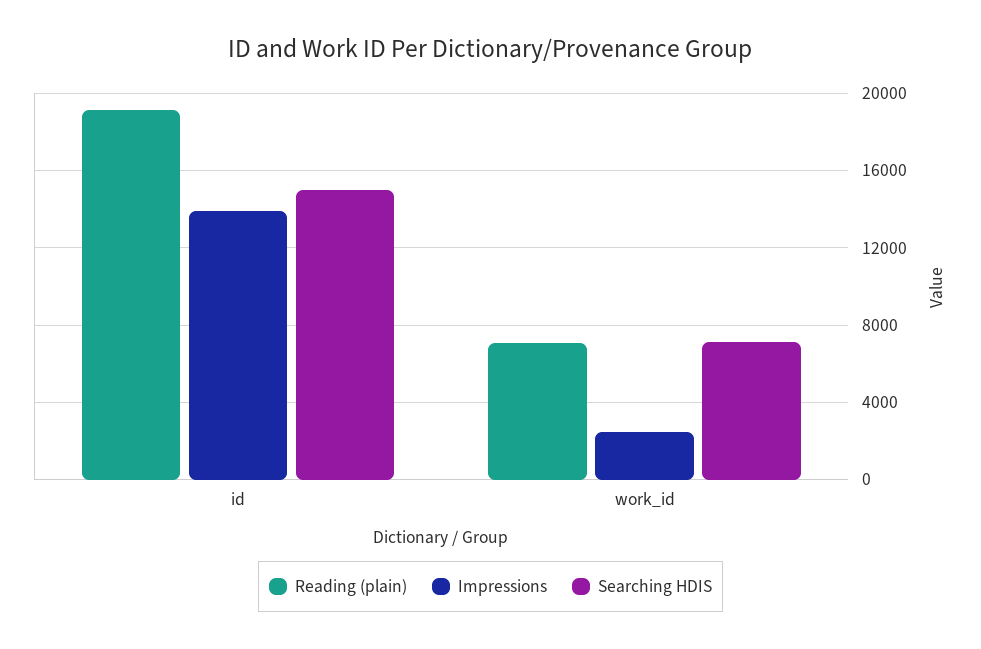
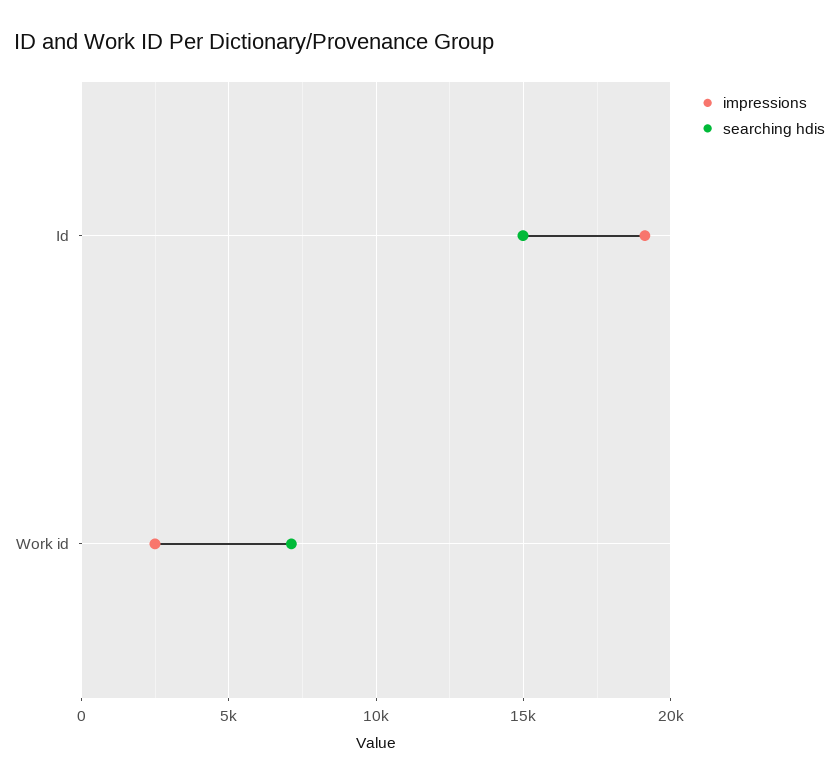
Reading (plain), id: 19000 -> none
Impressions, id: 14000 -> 19000
Reading (plain), work_id: 7000 -> none

